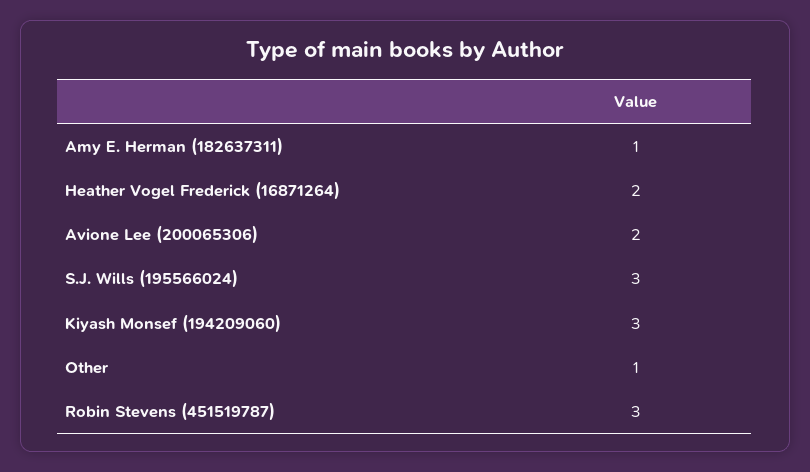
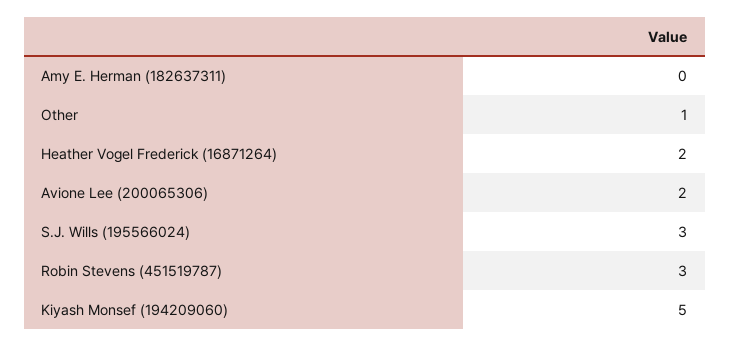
Amy E. Herman (182637311): 1 -> 0
Kiyash Monsef (194209060): 3 -> 5

